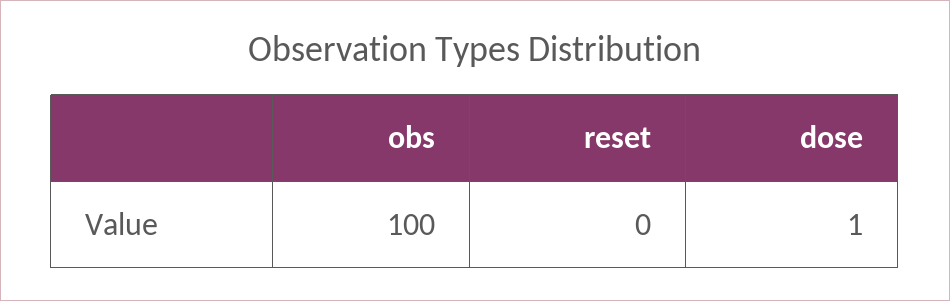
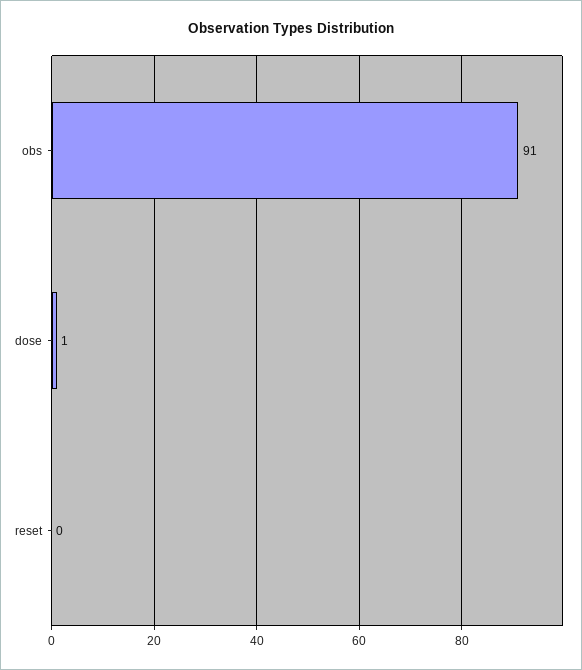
obs: 100 -> 91

